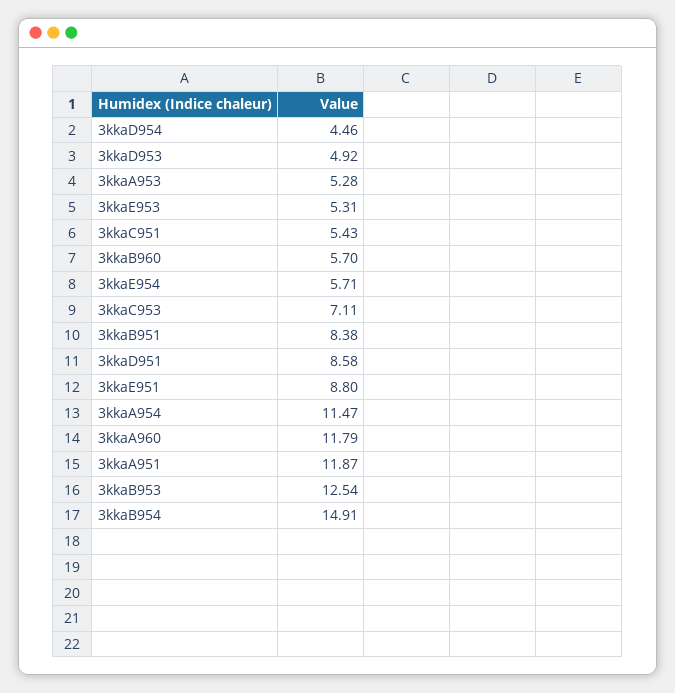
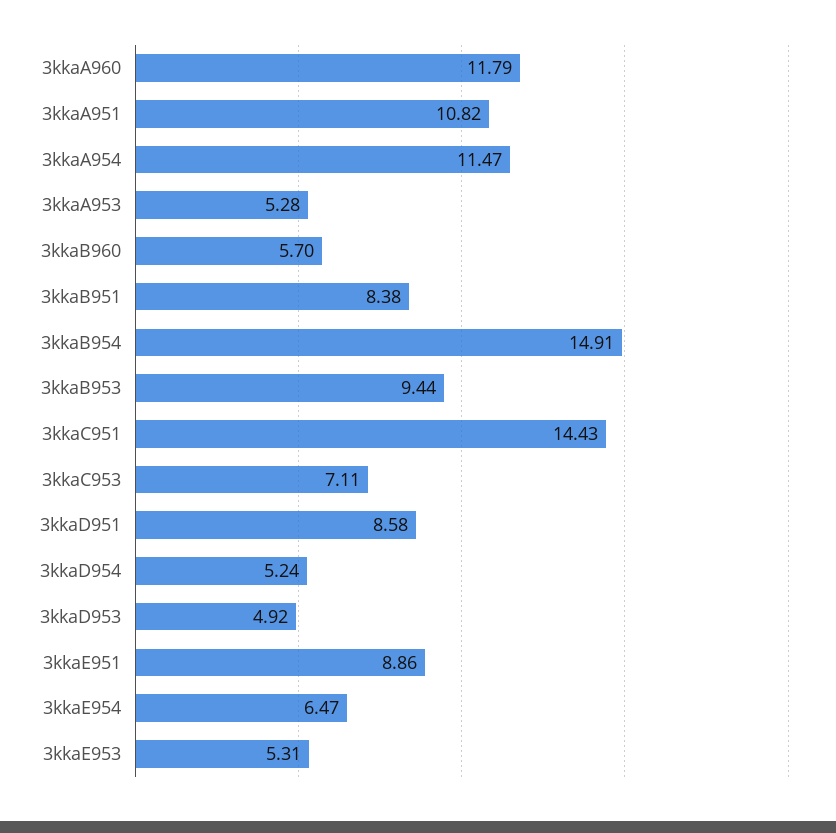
3kkaD954: 4.46 -> 5.24
3kkaC951: 5.43 -> 14.43
3kkaE954: 5.71 -> 6.47
3kkaE951: 8.8 -> 8.86
3kkaA951: 11.87 -> 10.82
3kkaB953: 12.54 -> 9.44

